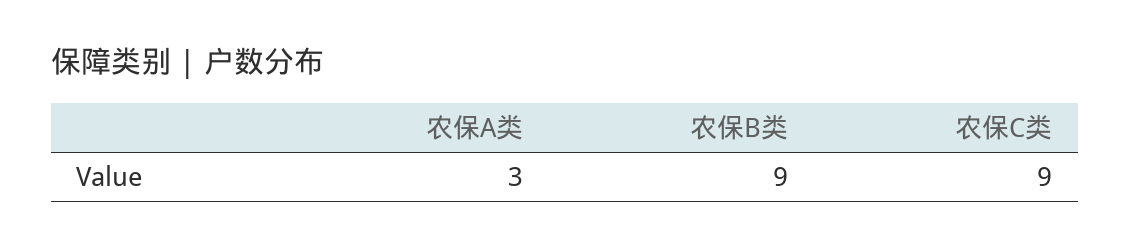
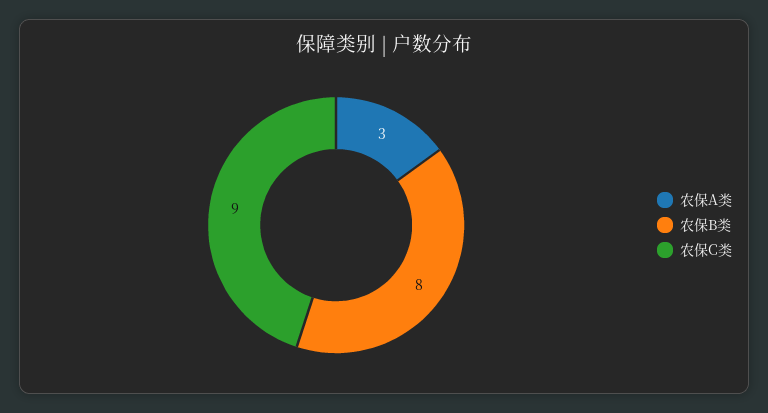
农保B类: 9 -> 8

